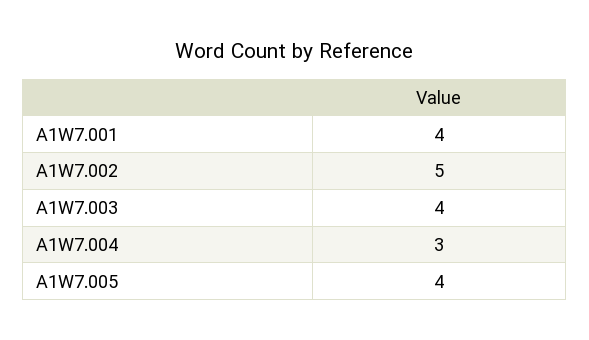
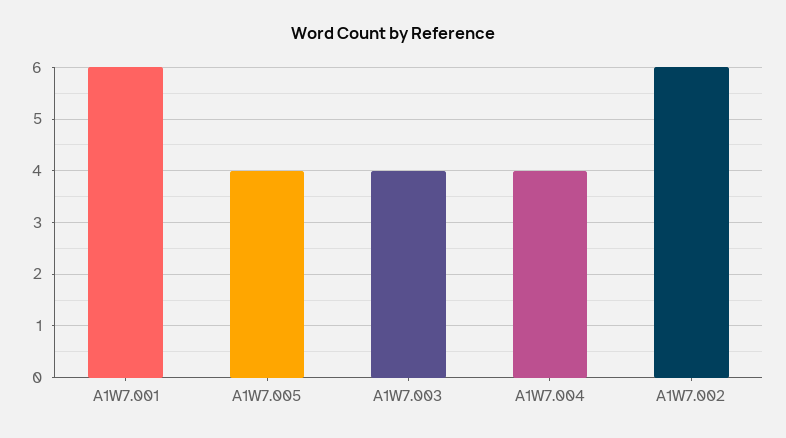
A1W7.001: 4 -> 6
A1W7.002: 5 -> 6
A1W7.004: 3 -> 4

